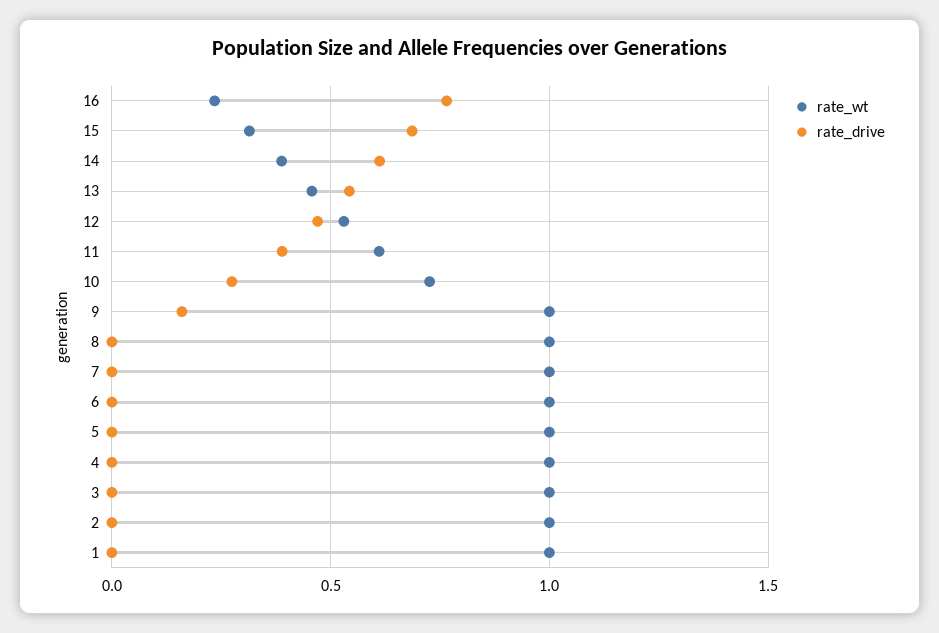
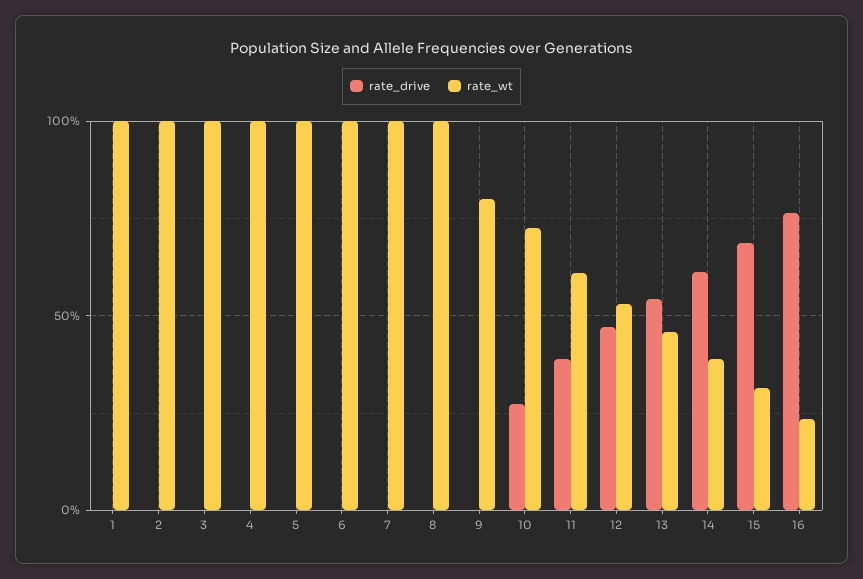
rate_wt, 9: 1 -> 0.8
rate_drive, 9: 0.15 -> 0

